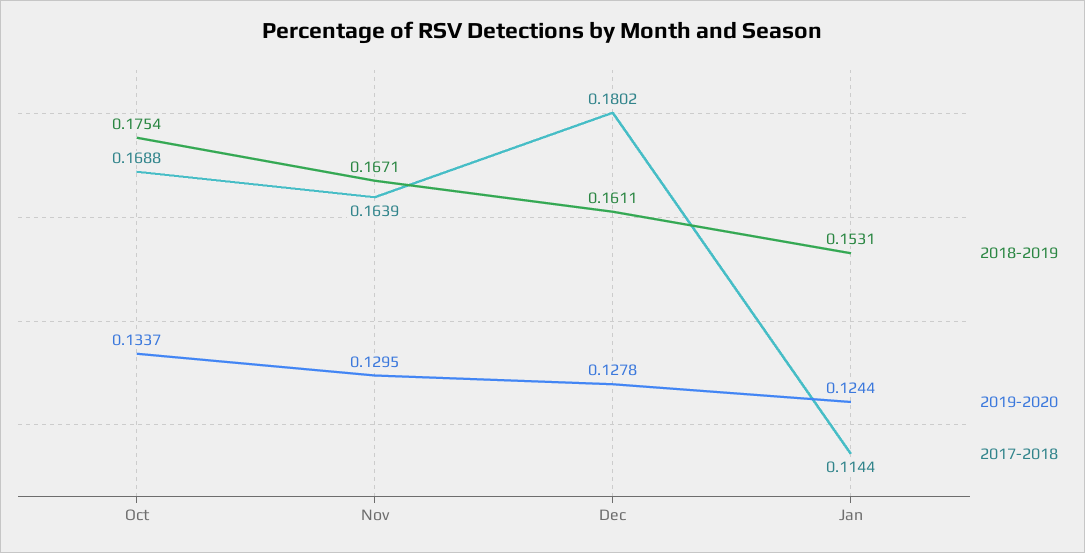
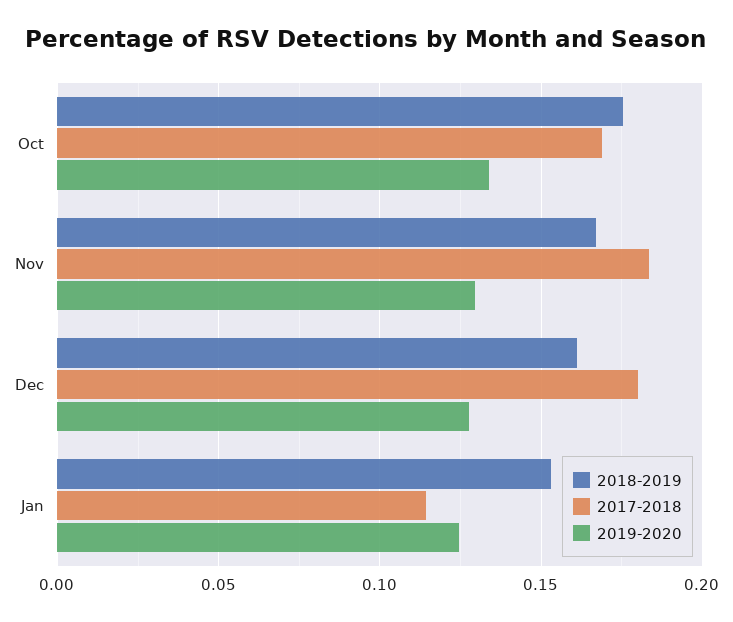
2017-2018, Nov: 0.1639 -> 0.185

